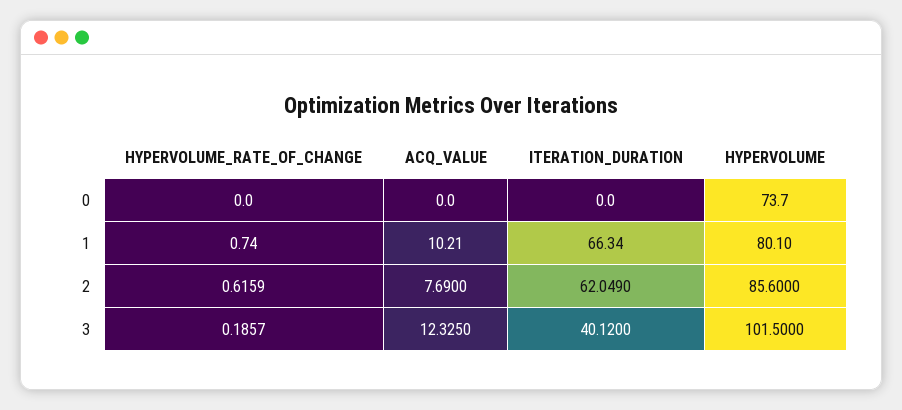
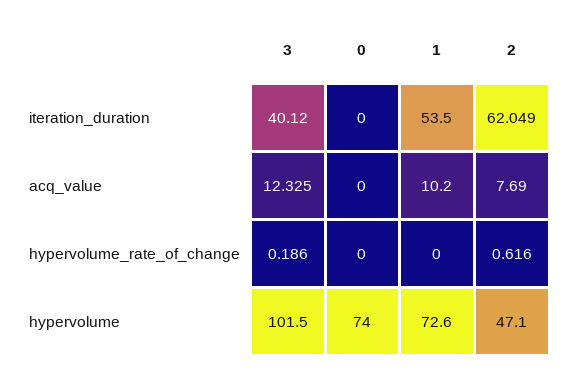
HYPERVOLUME_RATE_OF_CHANGE, 1: 0.74 -> 0
ITERATION_DURATION, 1: 66.34 -> 53.5
HYPERVOLUME, 1: 80.1 -> 72.6
HYPERVOLUME, 2: 85.6 -> 47.1

